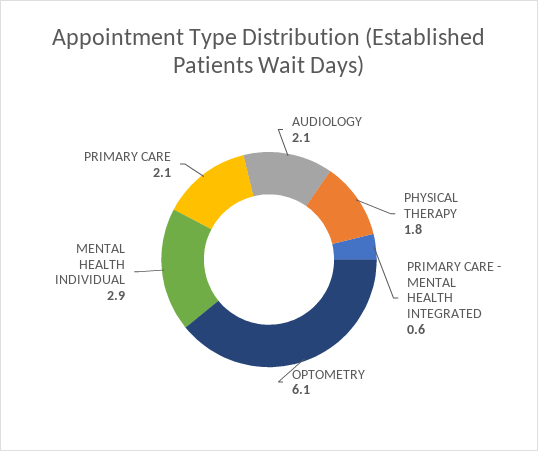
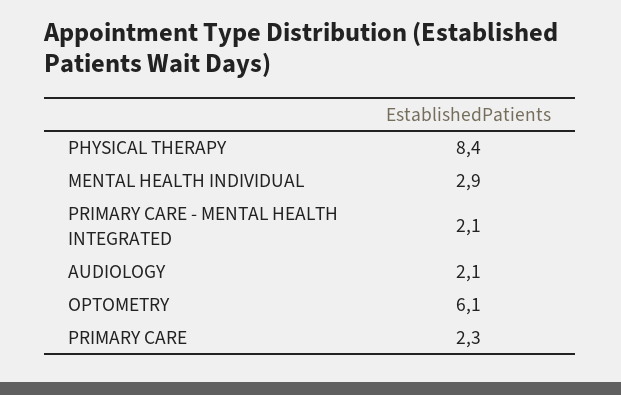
PHYSICAL THERAPY: 1.8 -> 8.4
PRIMARY CARE - MENTAL HEALTH INTEGRATED: 0.6 -> 2.1
PRIMARY CARE: 2.1 -> 2.3

